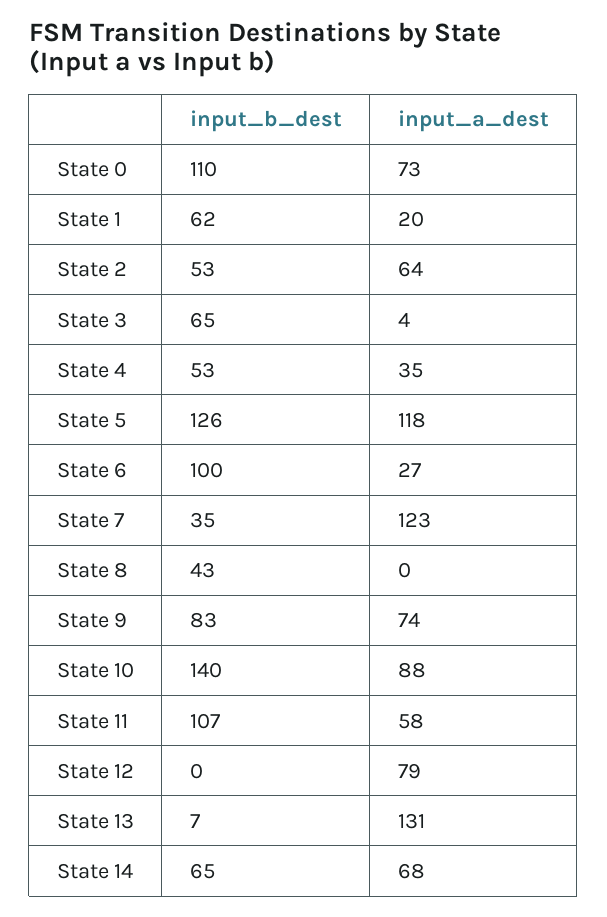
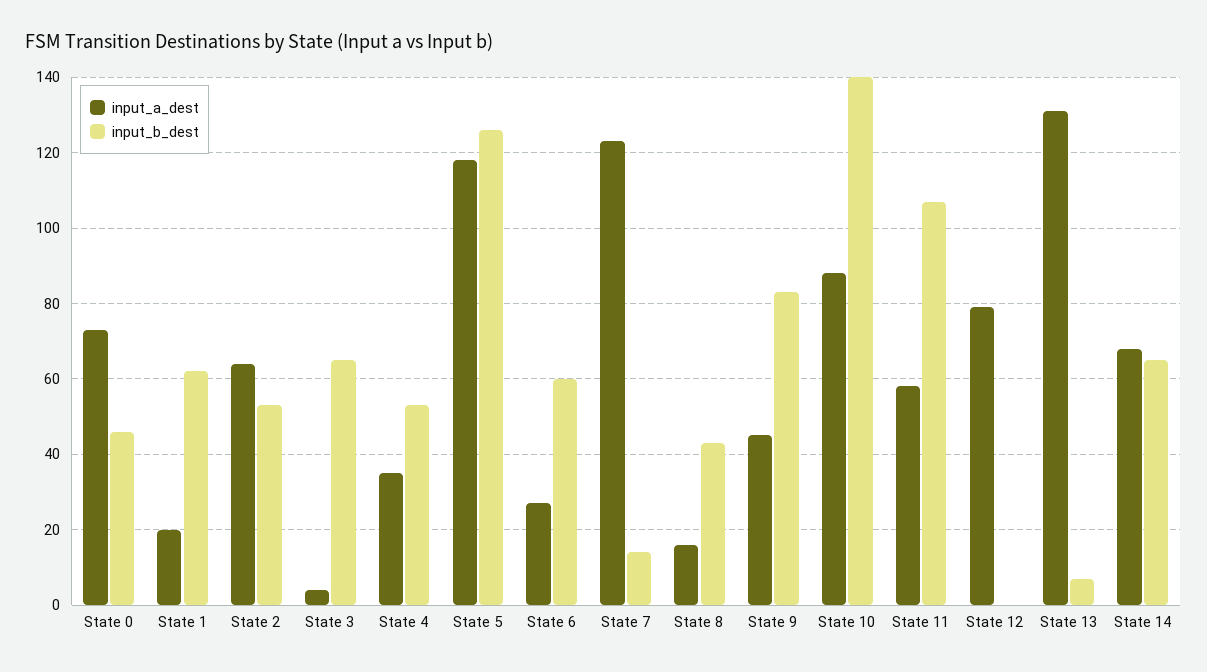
input_b_dest, State 0: 110 -> 45
input_b_dest, State 6: 100 -> 60
input_b_dest, State 7: 35 -> 15
input_a_dest, State 8: 0 -> 15
input_a_dest, State 9: 74 -> 45

